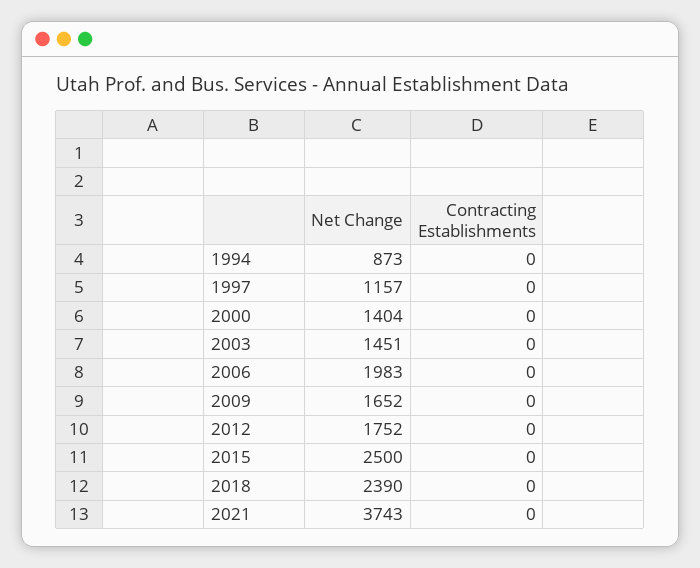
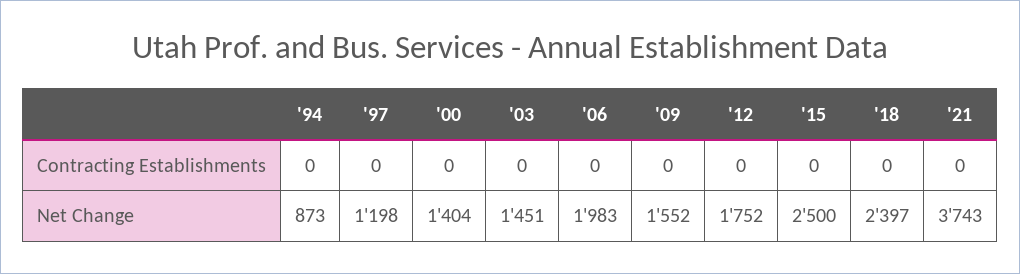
Net Change, 1997: 1157 -> 1198
Net Change, 2009: 1652 -> 1552
Net Change, 2018: 2390 -> 2397

